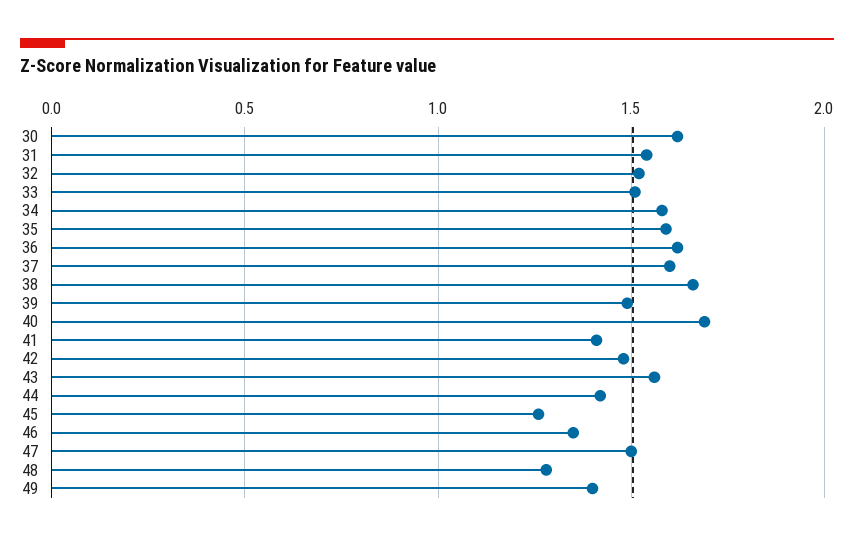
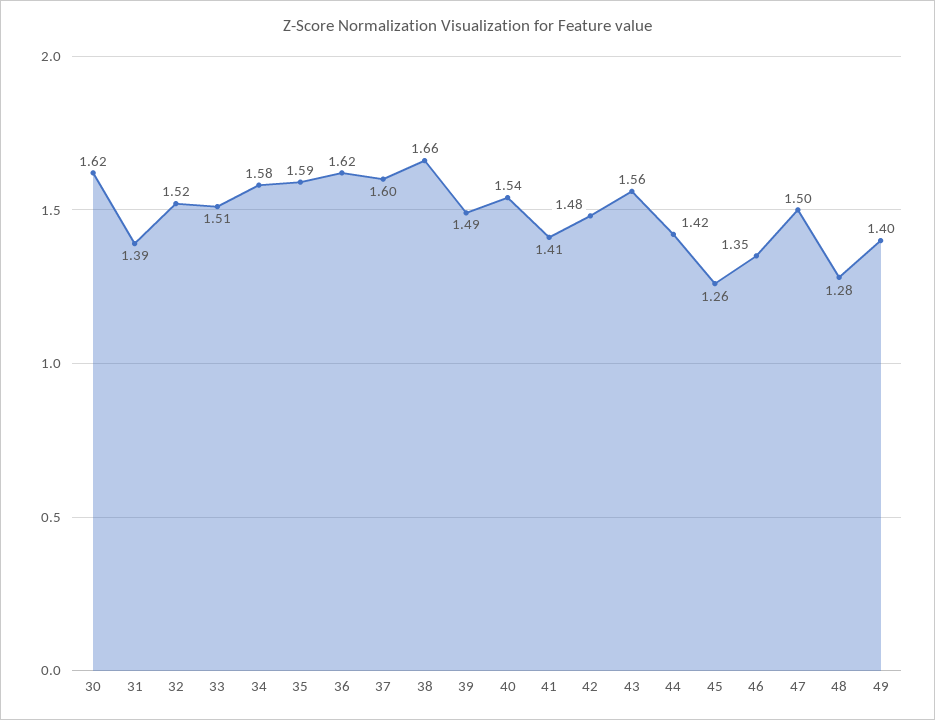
31: 1.55 -> 1.39
40: 1.7 -> 1.54

